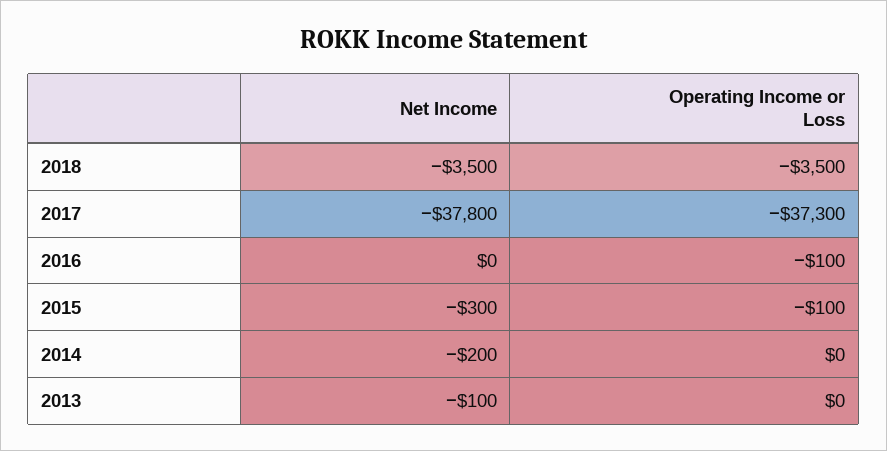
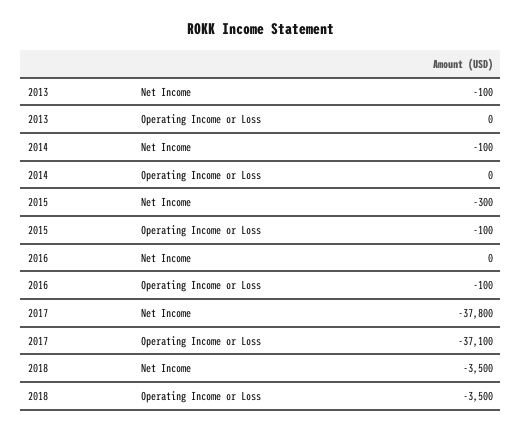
Operating Income or Loss, 2017: -37300 -> -37100
Net Income, 2014: -200 -> -100

